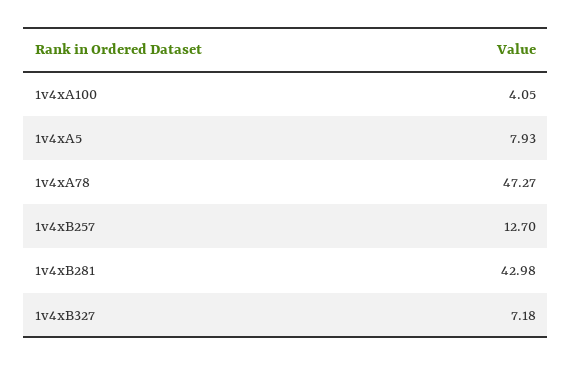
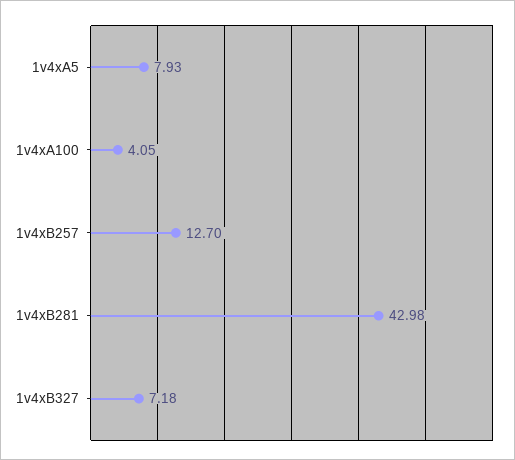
1v4xA78: 47.27 -> none

